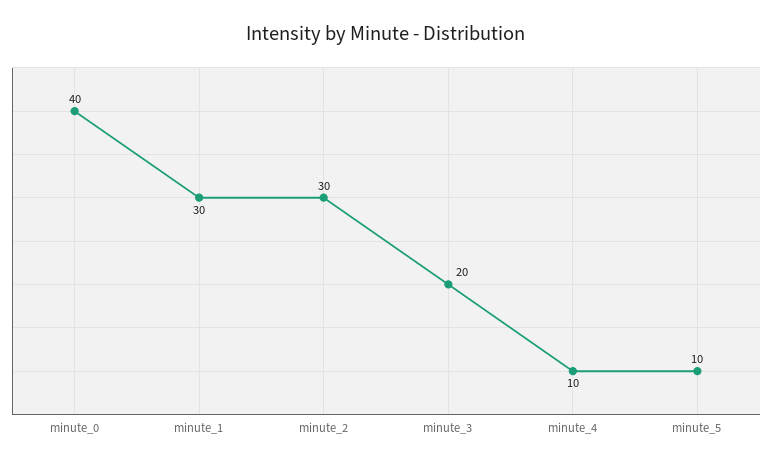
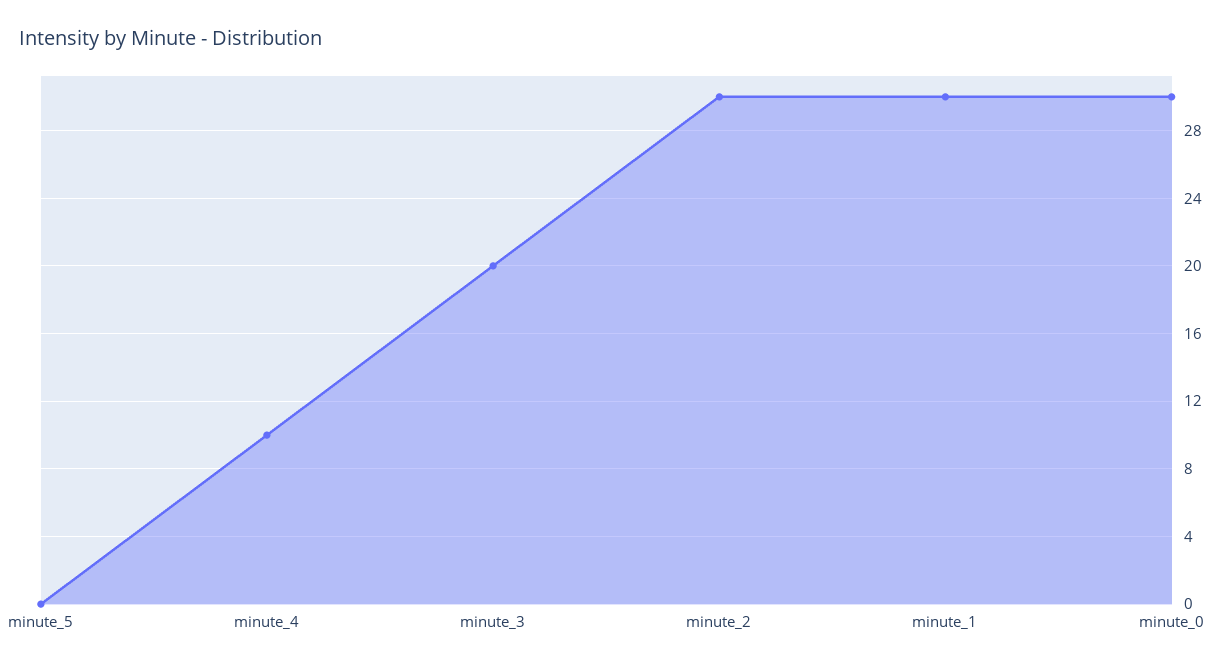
minute_0: 40 -> 30
minute_5: 10 -> 0

